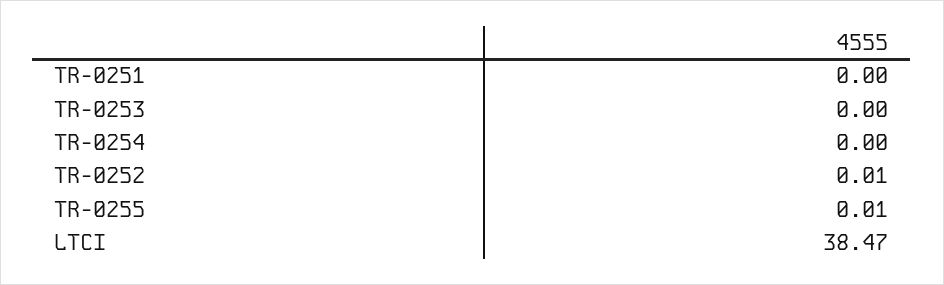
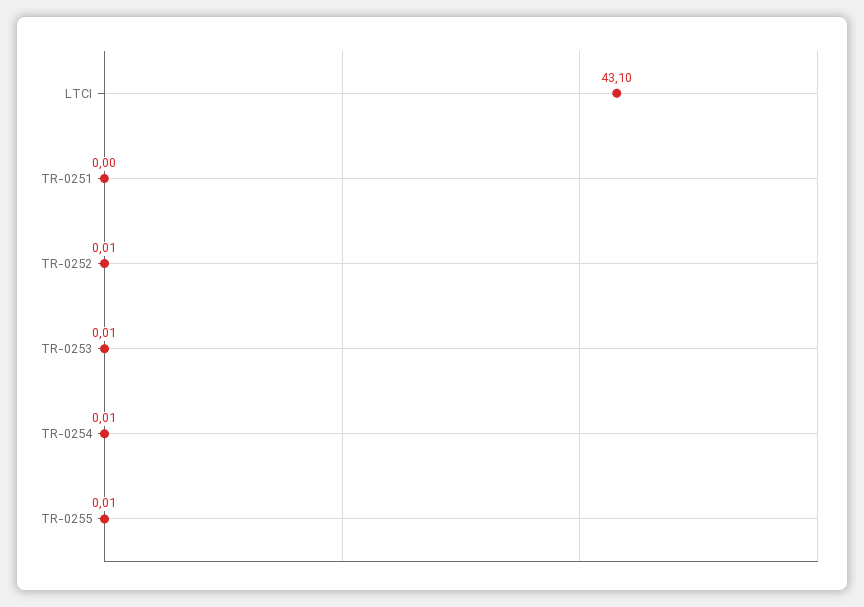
TR-0253: 0 -> 0.01
TR-0254: 0 -> 0.01
LTCI: 38.47 -> 43.1

